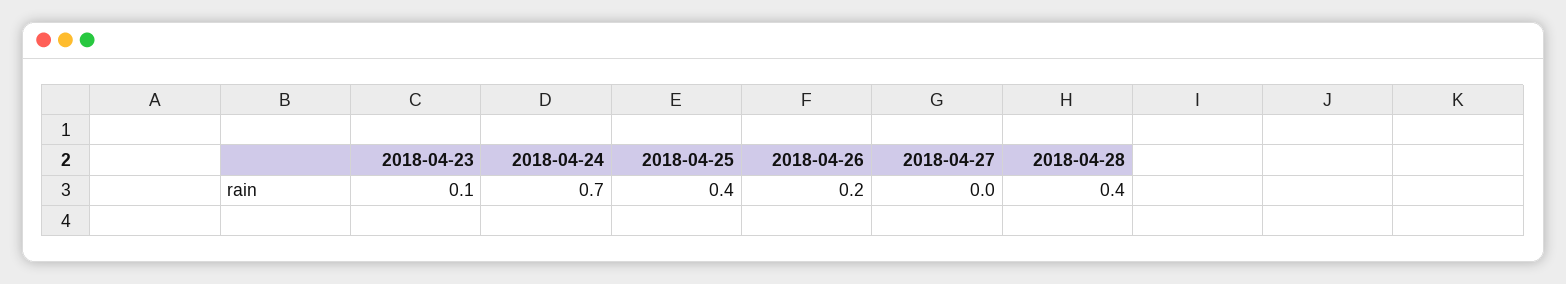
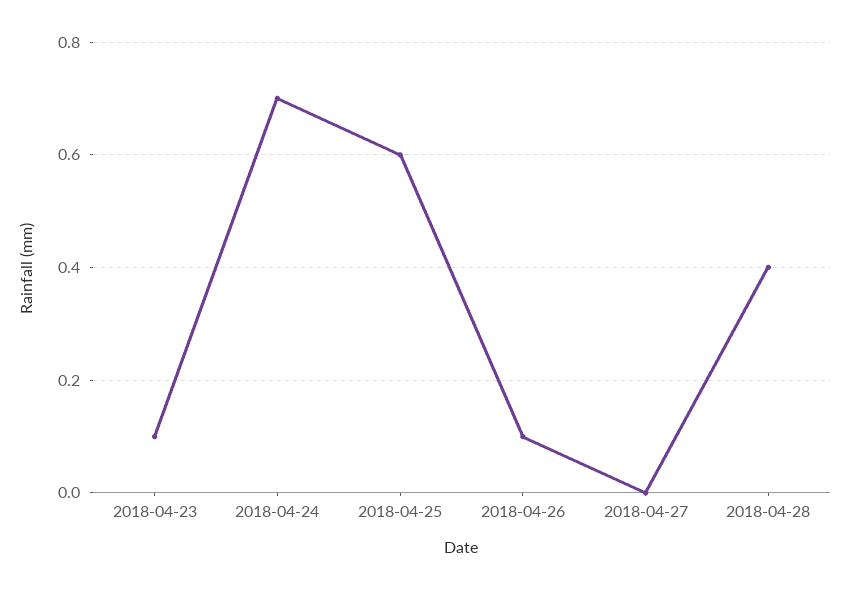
2018-04-25: 0.4 -> 0.6
2018-04-26: 0.2 -> 0.1

